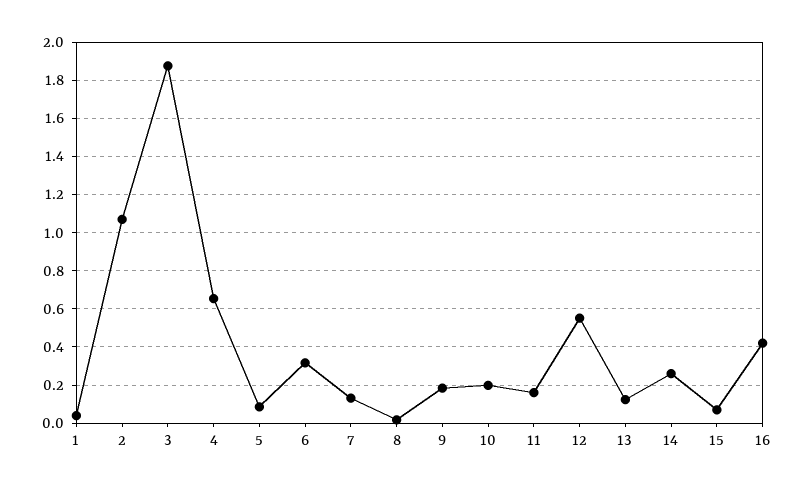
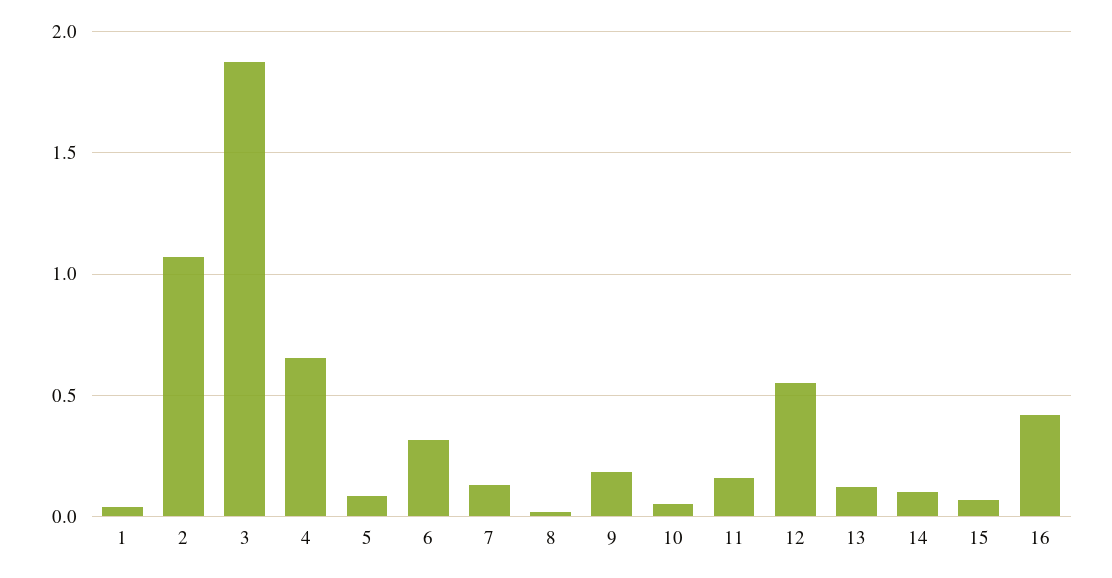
10: 0.2 -> 0.05
14: 0.25 -> 0.1

